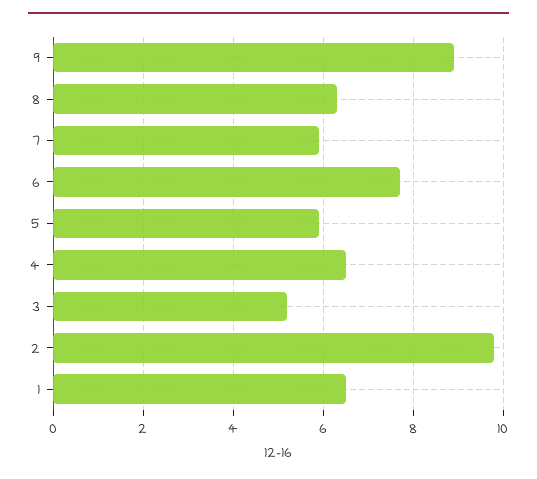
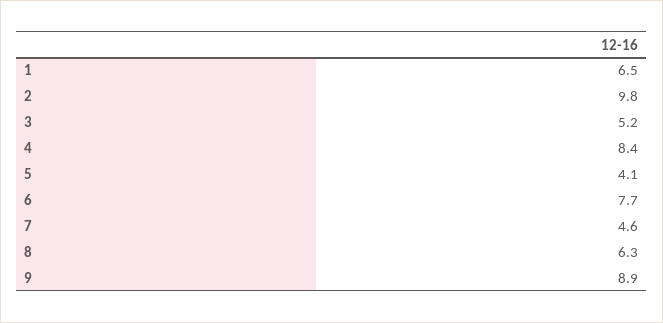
7: 6 -> 4.6
5: 6 -> 4.1
4: 6.5 -> 8.4

